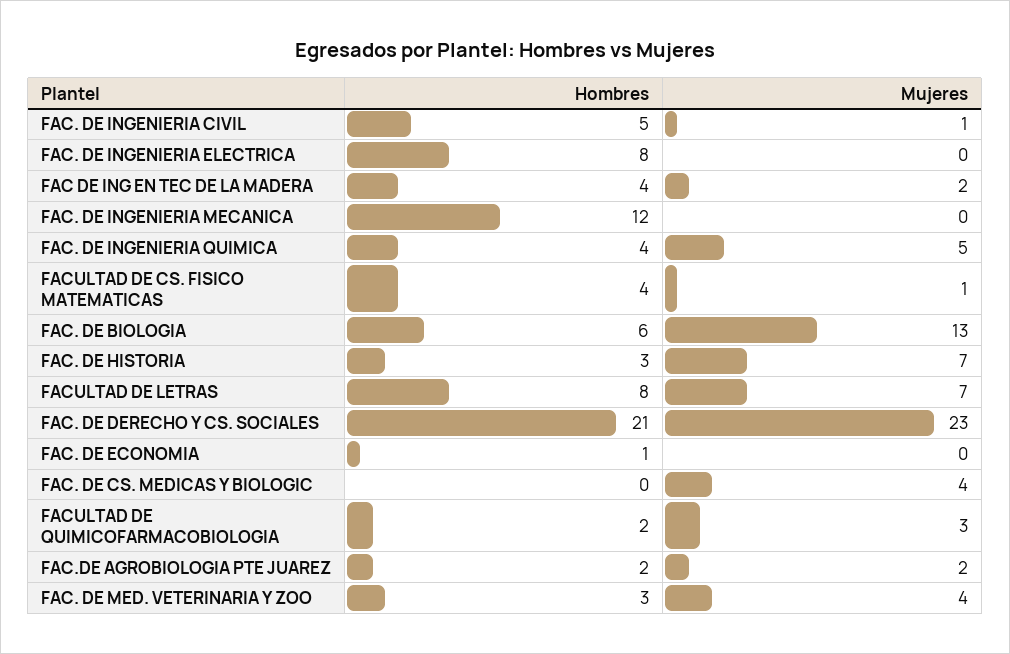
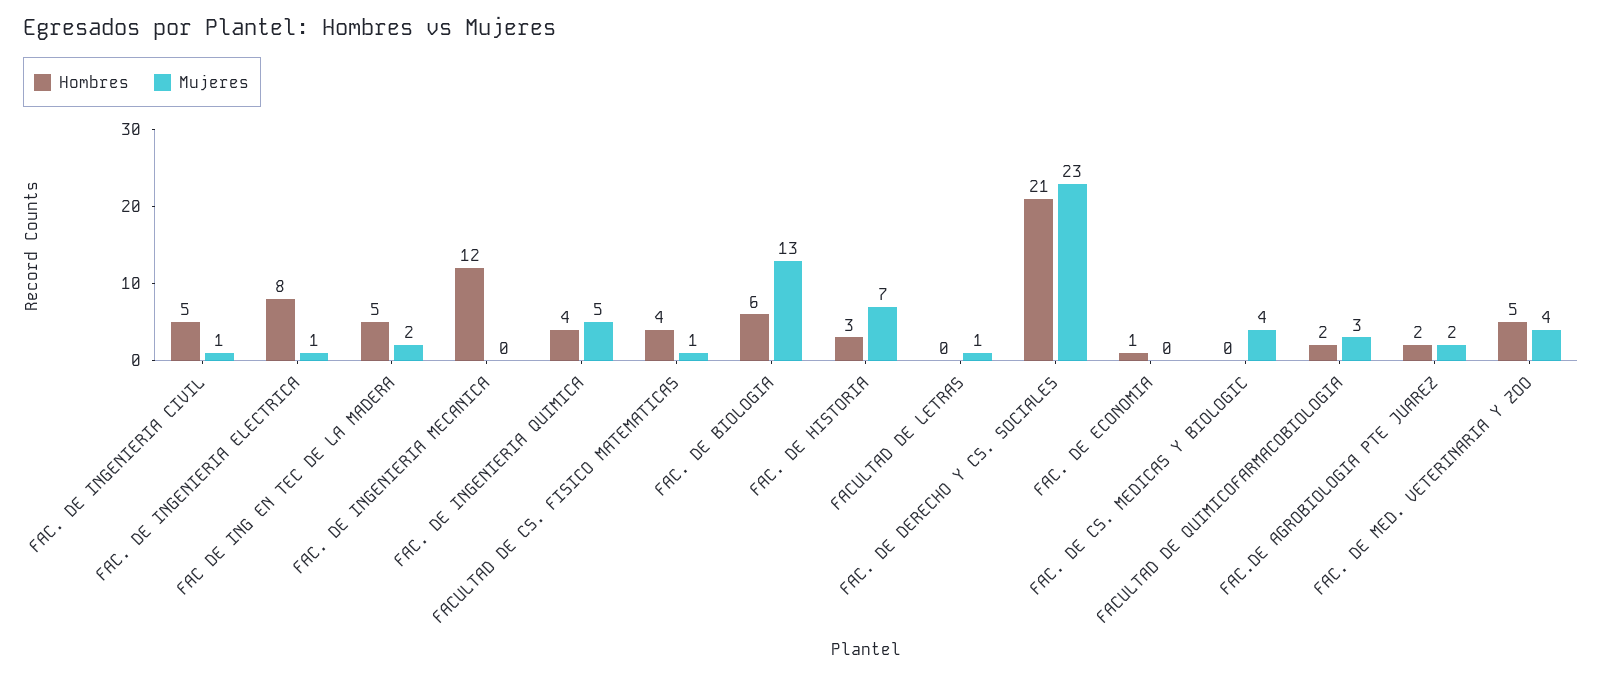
Mujeres, FAC. DE INGENIERIA ELECTRICA: 0 -> 1
Hombres, FAC DE ING EN TEC DE LA MADERA: 4 -> 5
Hombres, FACULTAD DE LETRAS: 8 -> 0
Mujeres, FACULTAD DE LETRAS: 7 -> 1
Hombres, FAC. DE MED. VETERINARIA Y ZOO: 3 -> 5

